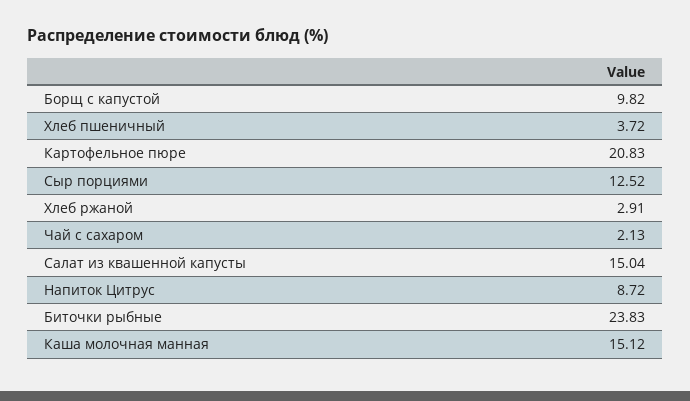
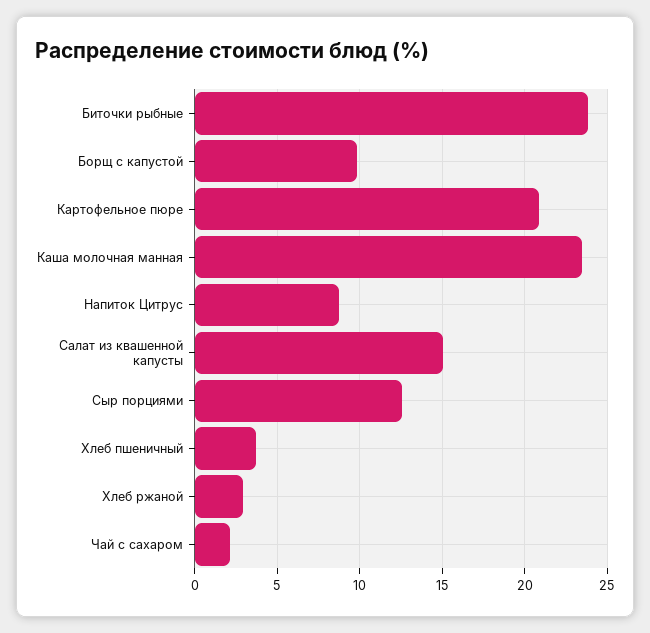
Каша молочная манная: 15.12 -> 23.5

